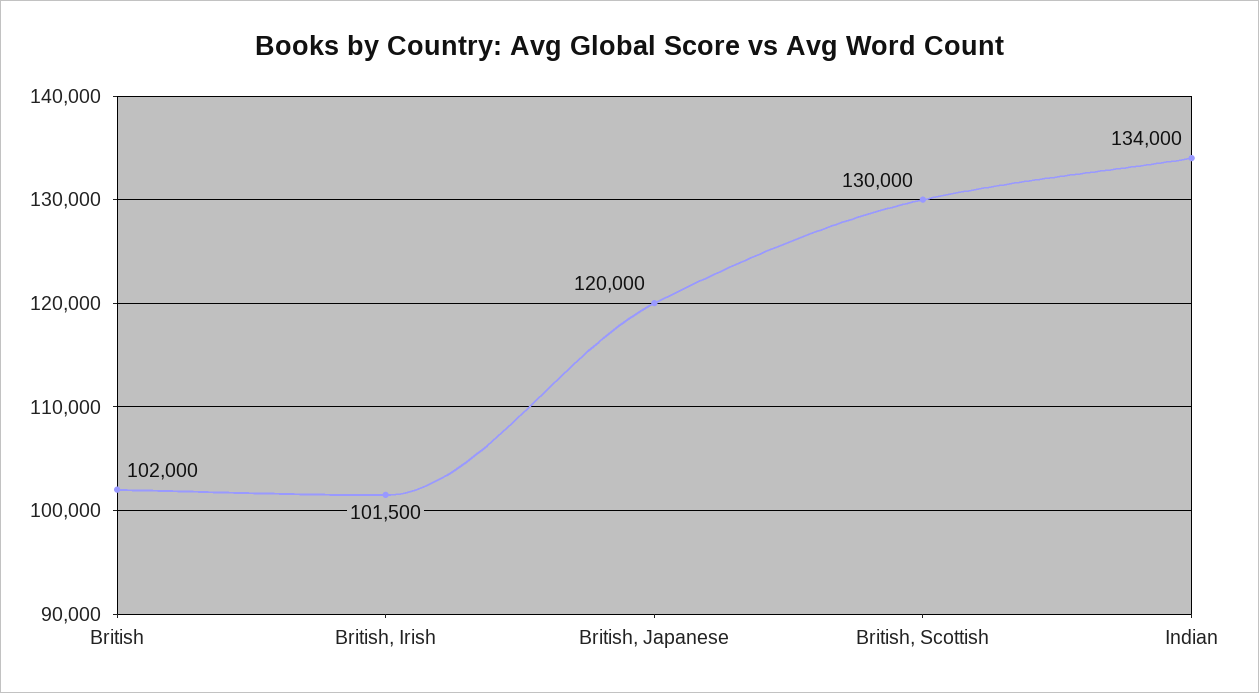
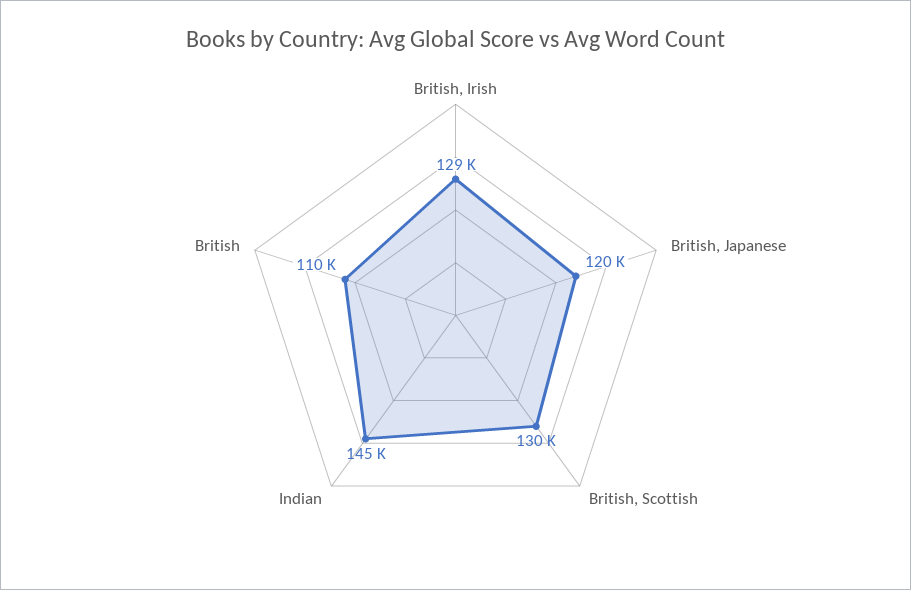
British: 102000 -> 110000
British, Irish: 101500 -> 129000
Indian: 134000 -> 145000

